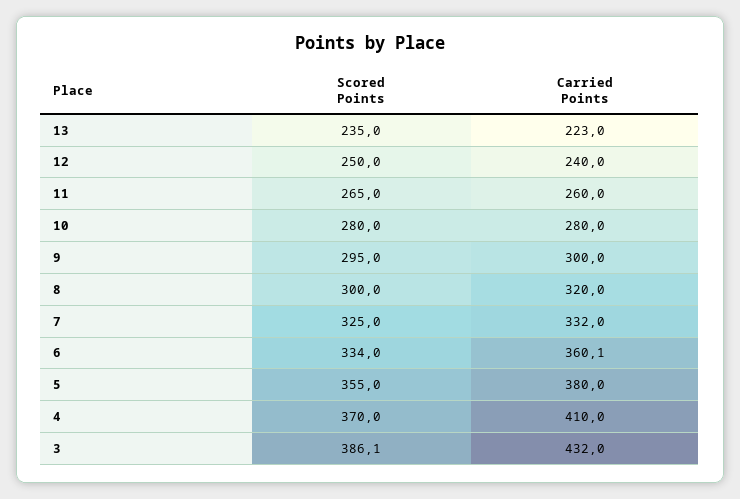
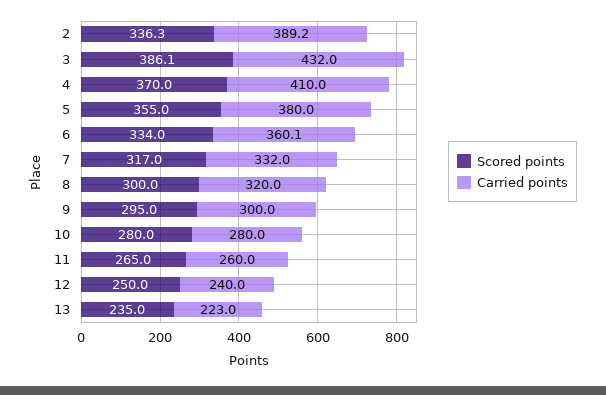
Scored Points, 7: 325 -> 317
Scored Points, 2: none -> 336.3
Carried Points, 2: none -> 389.2

